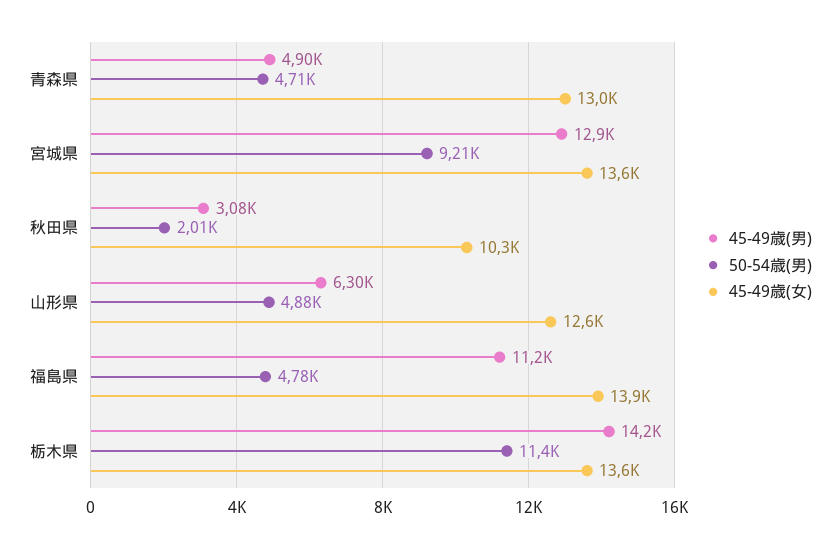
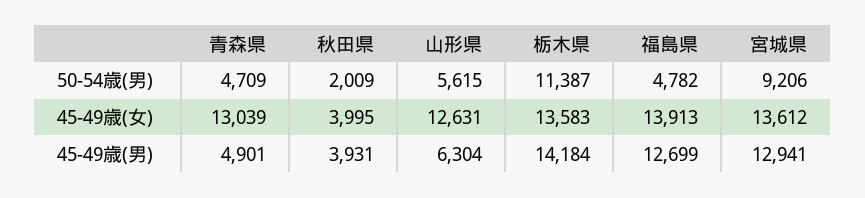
45-49歳(男), 秋田県: 3080 -> 3931
45-49歳(女), 秋田県: 10300 -> 3995
50-54歳(男), 山形県: 4880 -> 5615
45-49歳(男), 福島県: 11200 -> 12699

